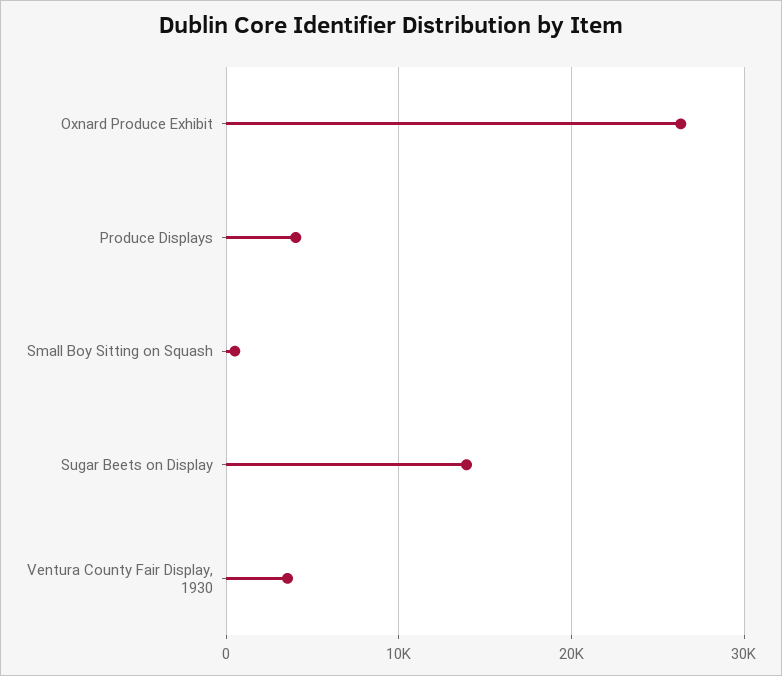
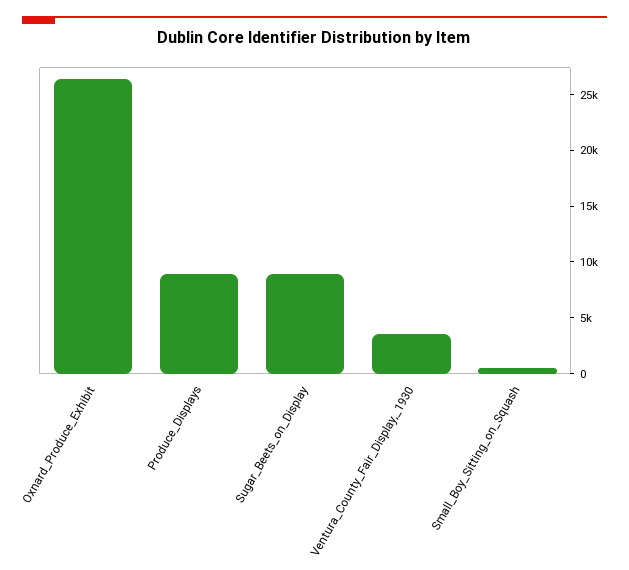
Produce Displays: 4000 -> 9000
Sugar Beets on Display: 14000 -> 9000

